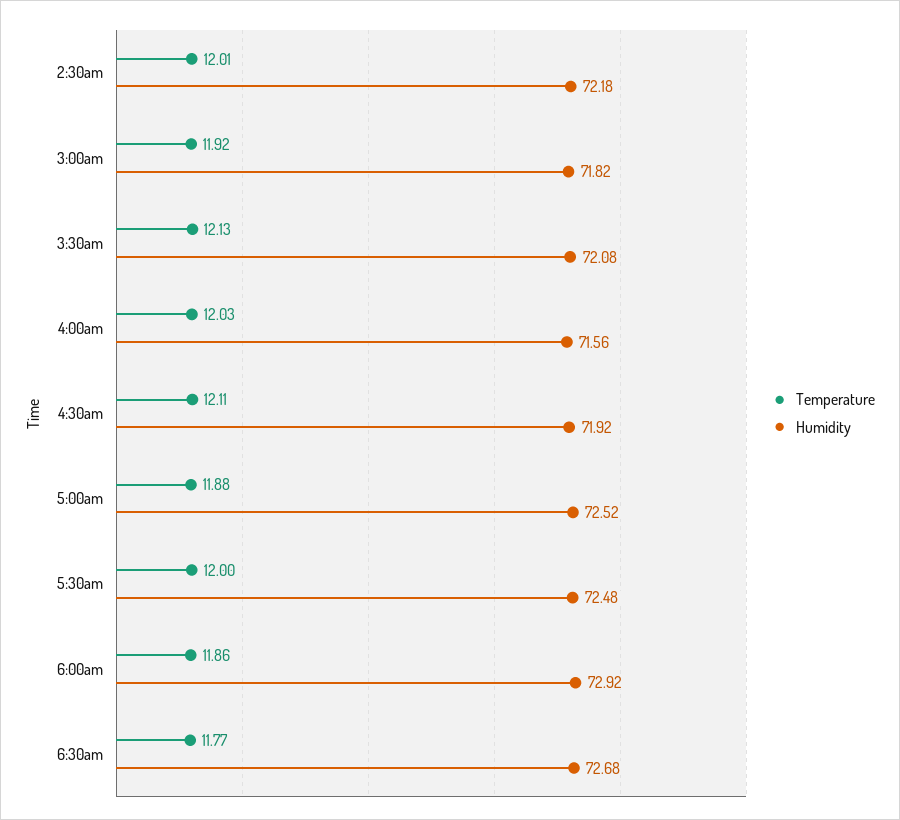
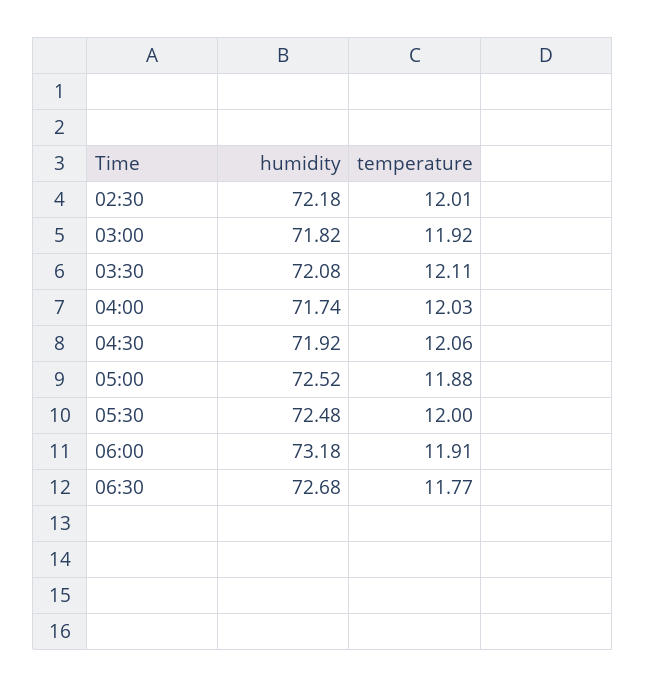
Temperature, 3:30am: 12.13 -> 12.11
Humidity, 4:00am: 71.56 -> 71.74
Temperature, 4:30am: 12.11 -> 12.06
Temperature, 6:00am: 11.86 -> 11.91
Humidity, 6:00am: 72.92 -> 73.18

